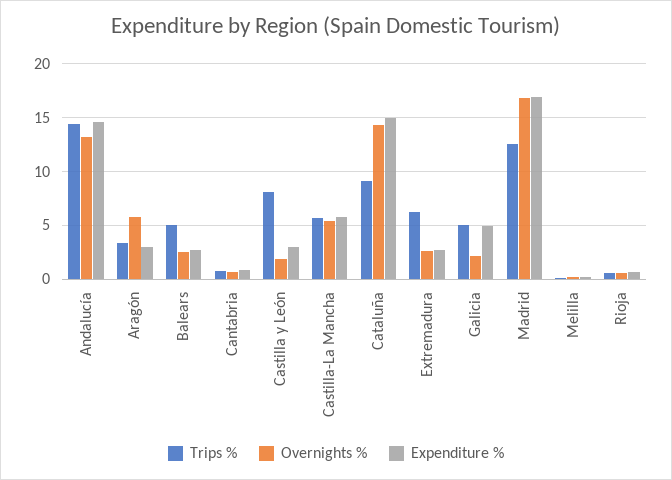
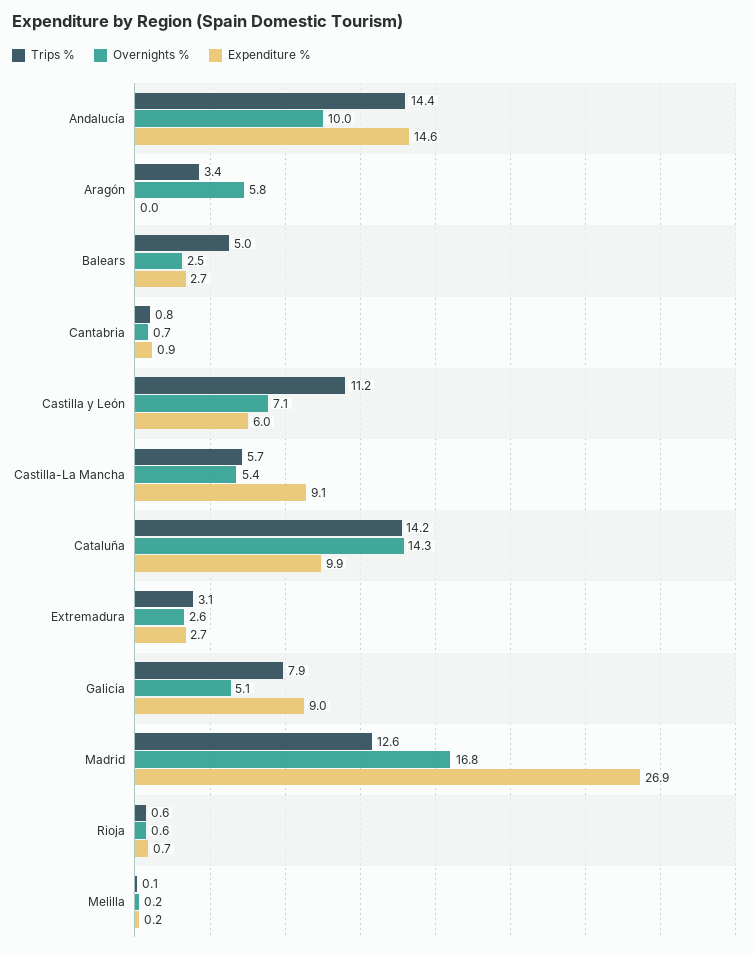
Overnights %, Andalucía: 13 -> 10
Expenditure %, Aragón: 3 -> 0
Trips %, Castilla y León: 8 -> 11.2
Overnights %, Castilla y León: 2 -> 7.1
Expenditure %, Castilla y León: 3 -> 6
Expenditure %, Castilla-La Mancha: 6 -> 9.1
Trips %, Cataluña: 9 -> 14.2
Expenditure %, Cataluña: 15 -> 9.9
Trips %, Extremadura: 6 -> 3.1
Trips %, Galicia: 5 -> 7.9
Overnights %, Galicia: 2 -> 5.1
Expenditure %, Galicia: 5 -> 9
Expenditure %, Madrid: 17 -> 26.9

